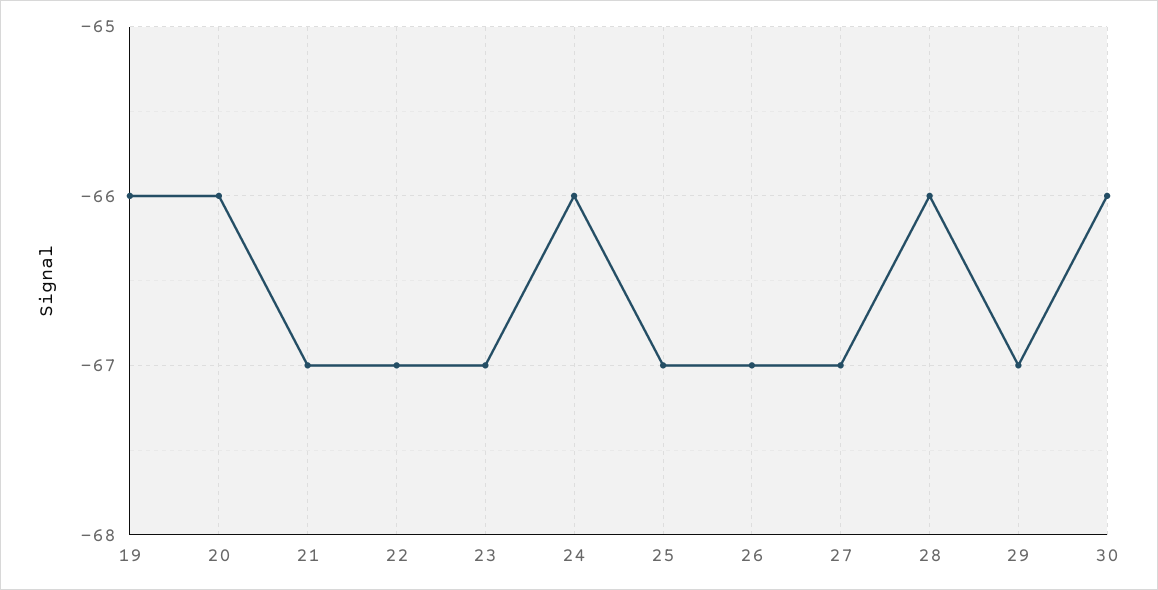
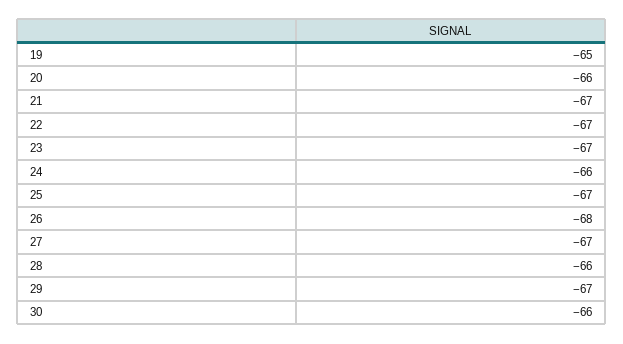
19: -66 -> -65
26: -67 -> -68

